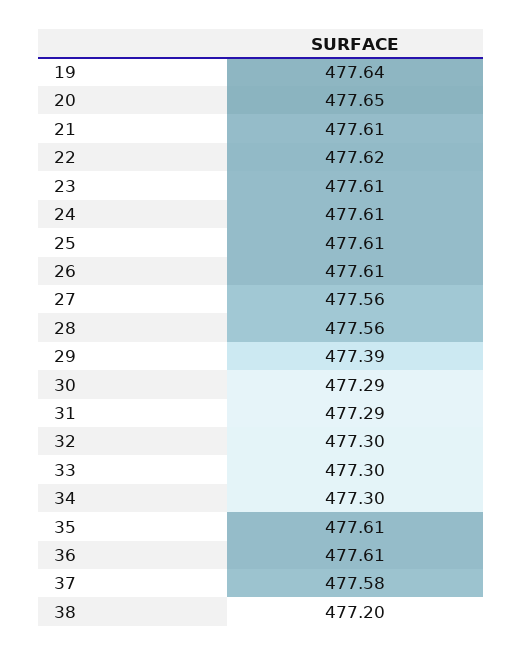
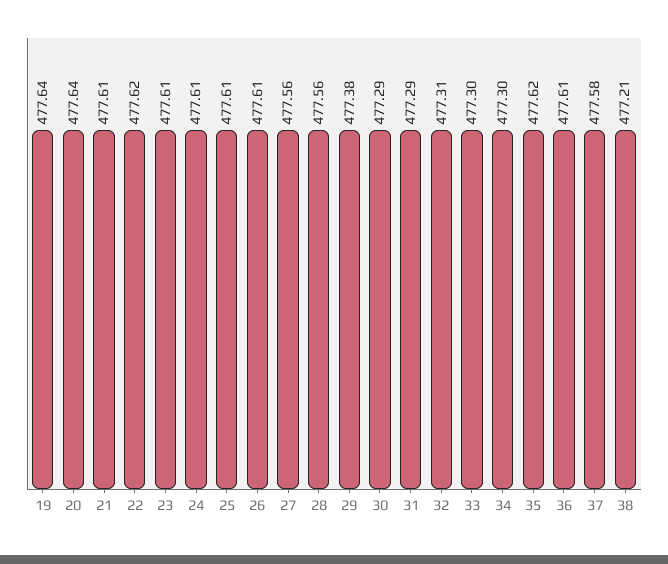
20: 477.65 -> 477.64
29: 477.39 -> 477.38
32: 477.3 -> 477.31
35: 477.61 -> 477.62
38: 477.2 -> 477.21

